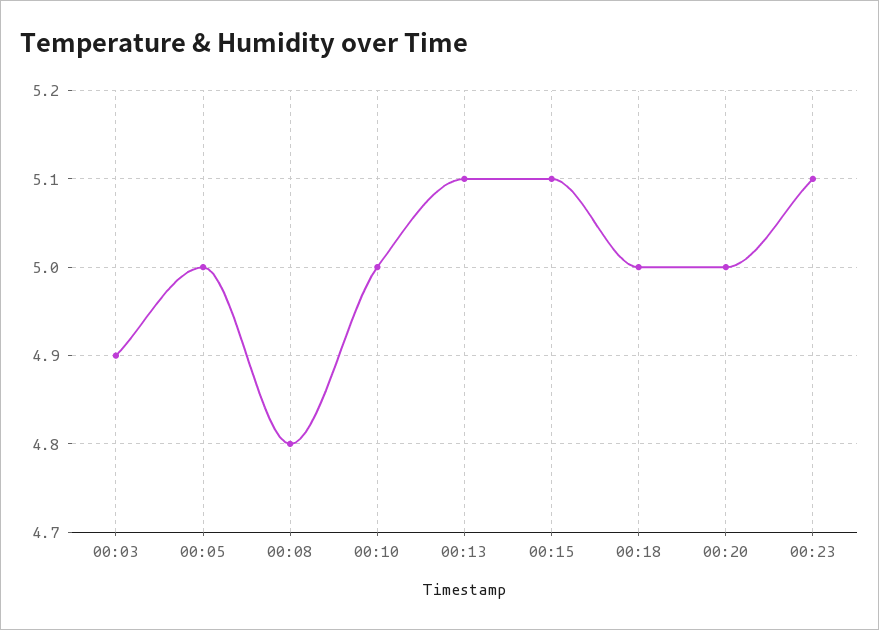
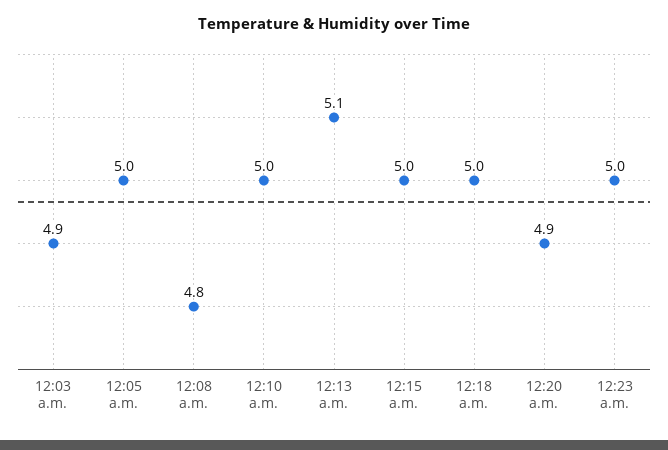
00:15: 5.1 -> 5
00:20: 5 -> 4.9
00:23: 5.1 -> 5

